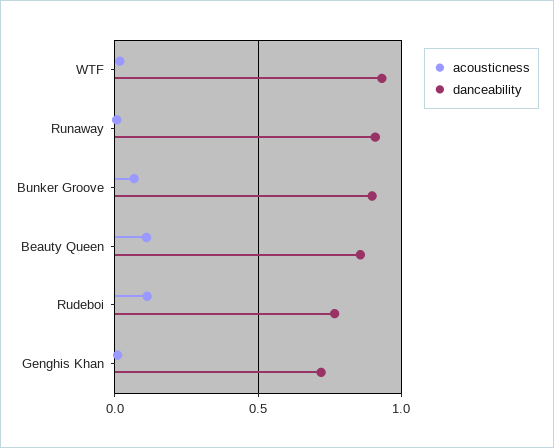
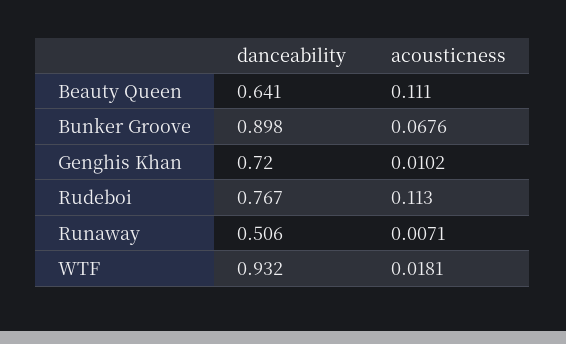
danceability, Runaway: 0.9 -> 0.506
danceability, Beauty Queen: 0.85 -> 0.641

